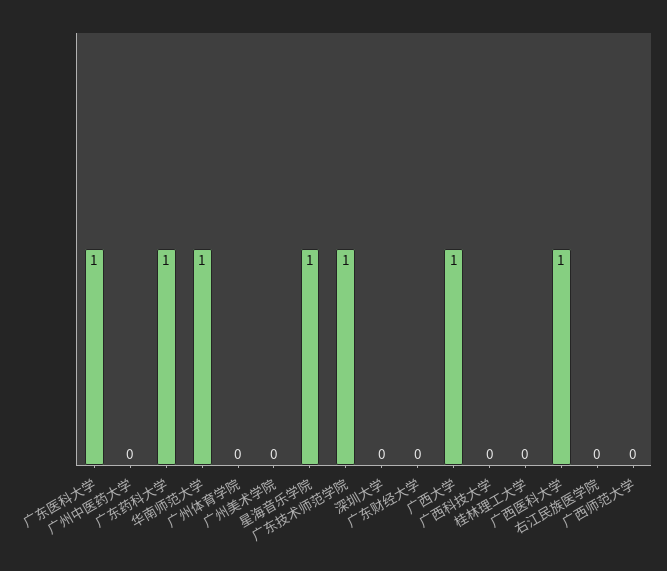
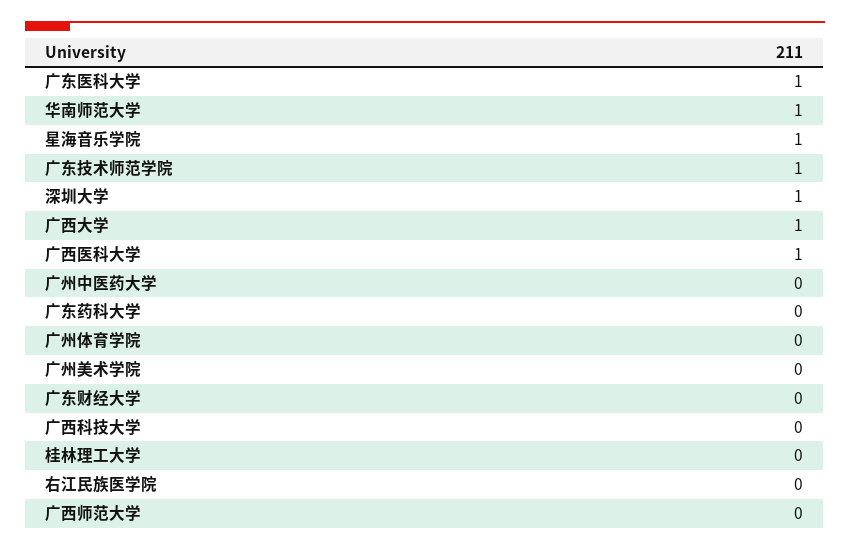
广东药科大学: 1 -> 0
深圳大学: 0 -> 1

